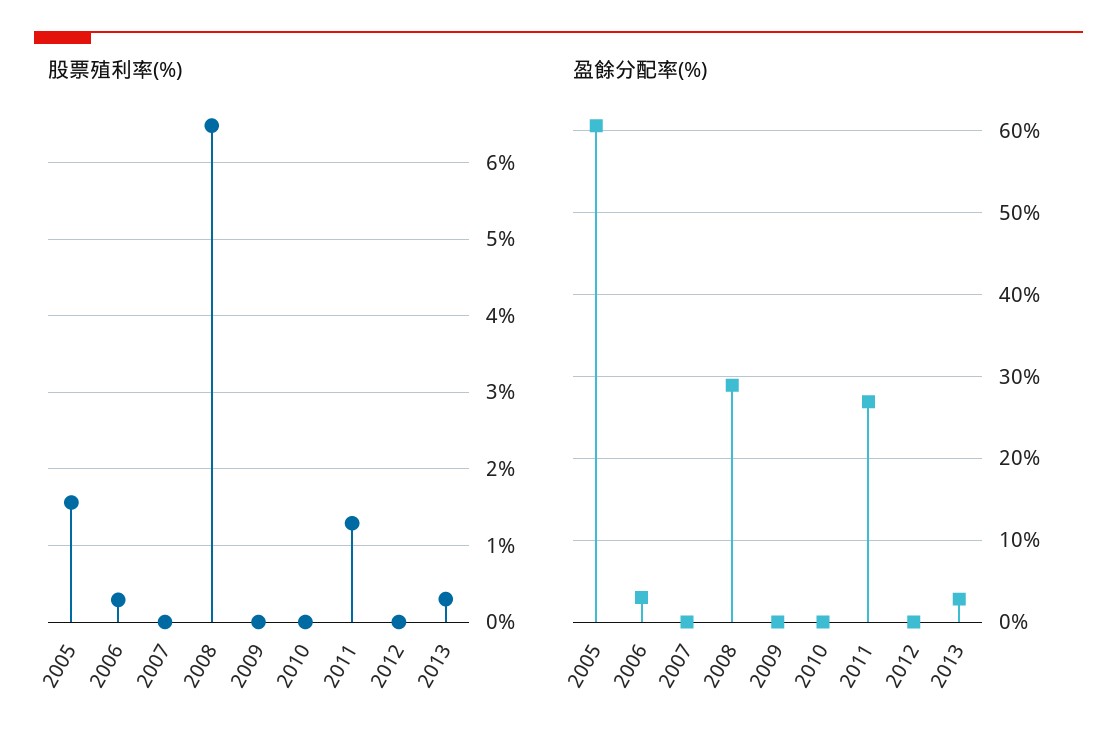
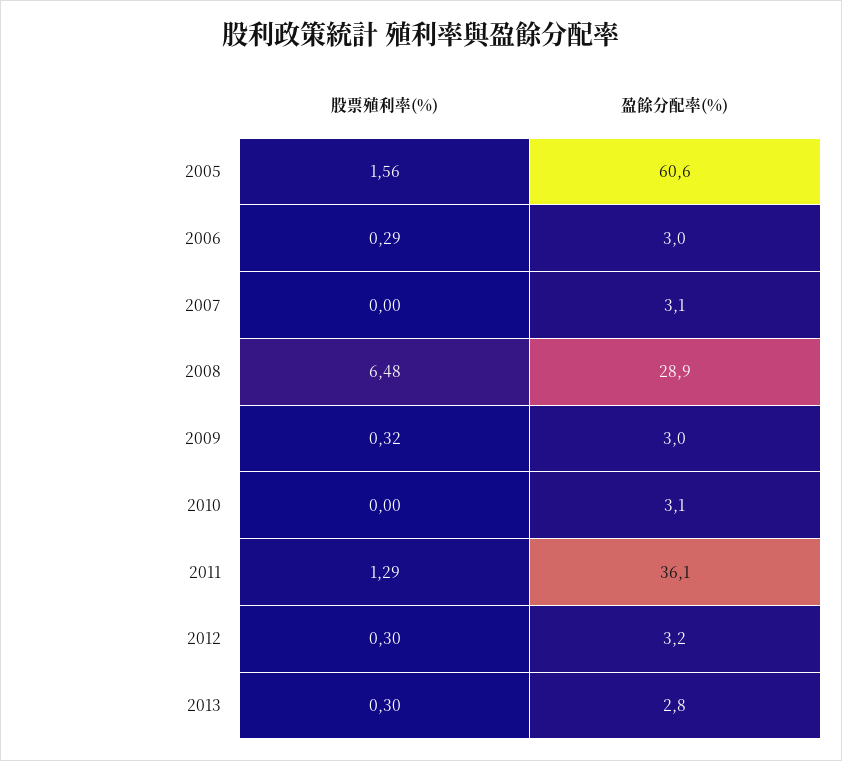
股票殖利率(%), 2009: 0 -> 0.32
股票殖利率(%), 2012: 0 -> 0.3
盈餘分配率(%), 2007: 0 -> 3.1
盈餘分配率(%), 2009: 0 -> 3
盈餘分配率(%), 2010: 0 -> 3.1
盈餘分配率(%), 2011: 27 -> 36.1
盈餘分配率(%), 2012: 0 -> 3.2

